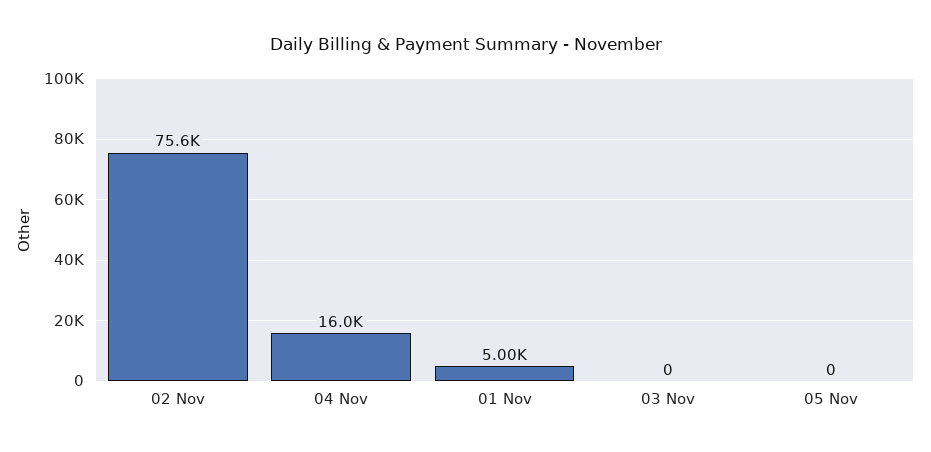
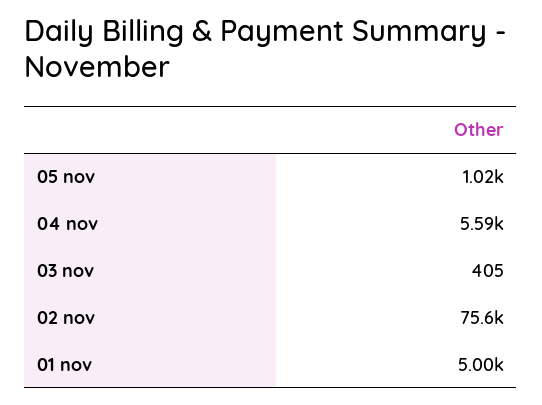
04 Nov: 16000 -> 5590
03 Nov: 0 -> 405
05 Nov: 0 -> 1020

